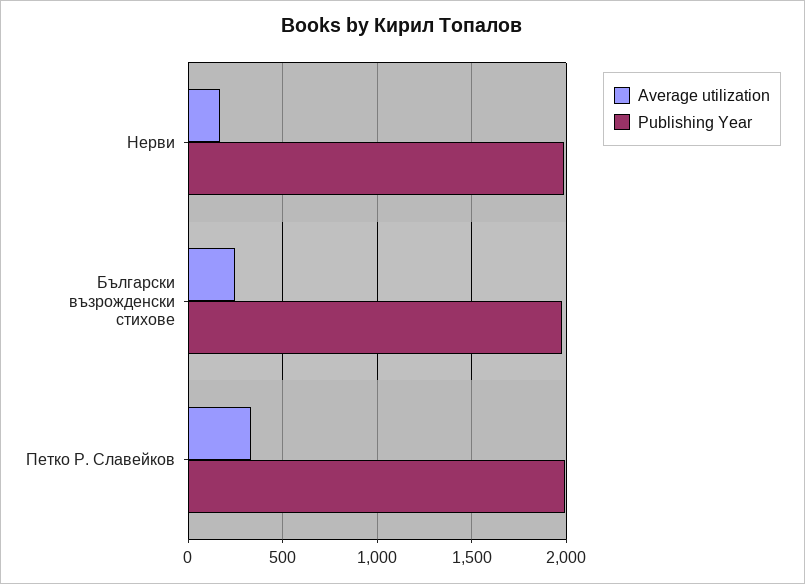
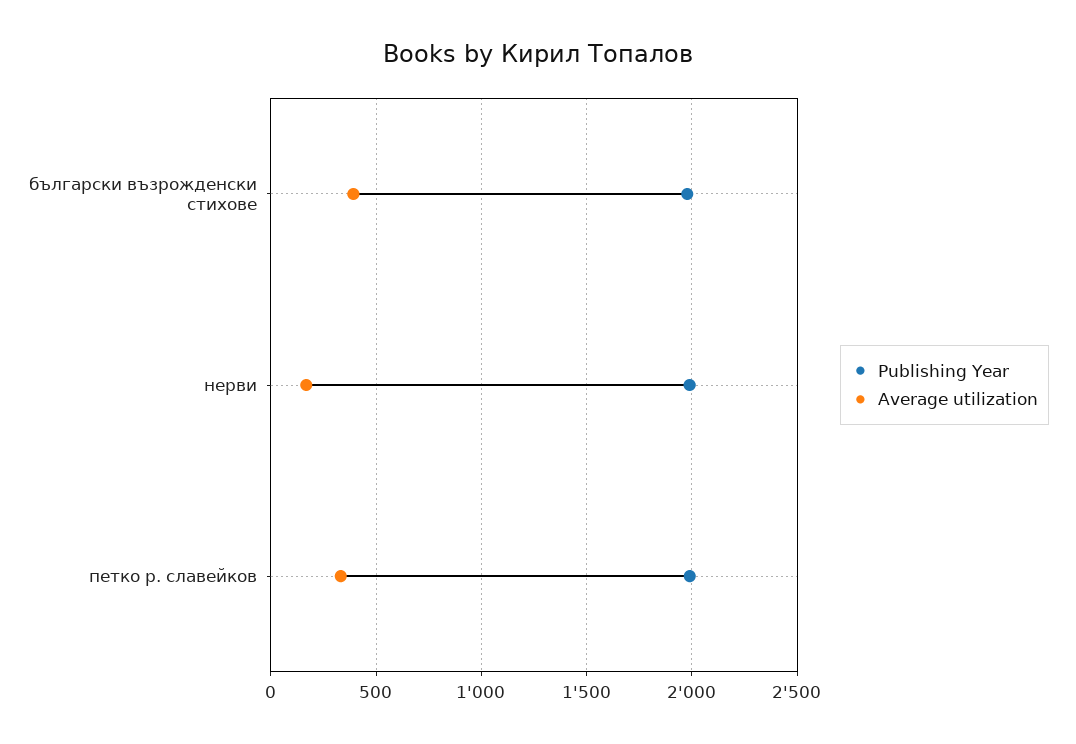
Average utilization, Български възрожденски стихове: 250 -> 400

